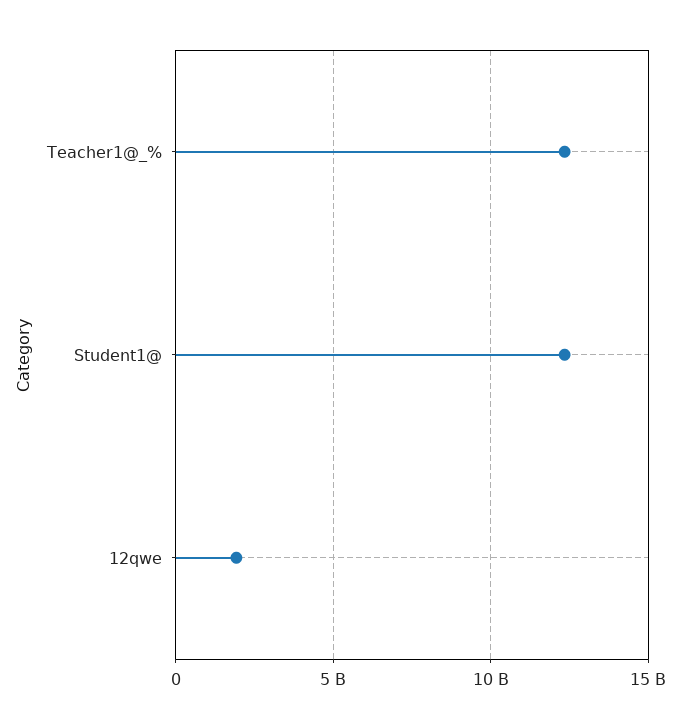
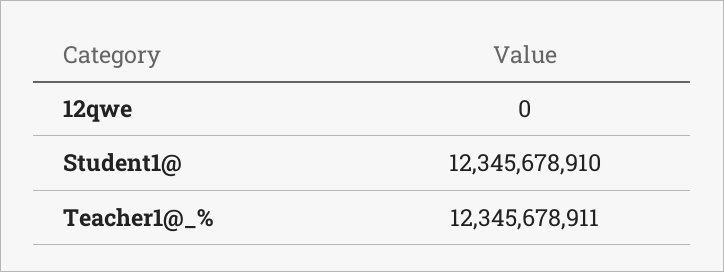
12qwe: 2000000000 -> 0

